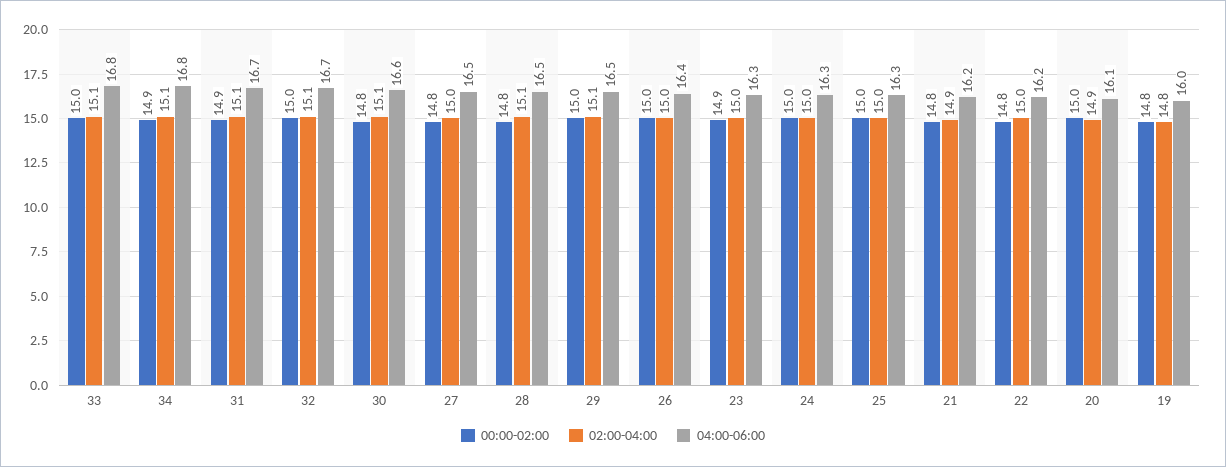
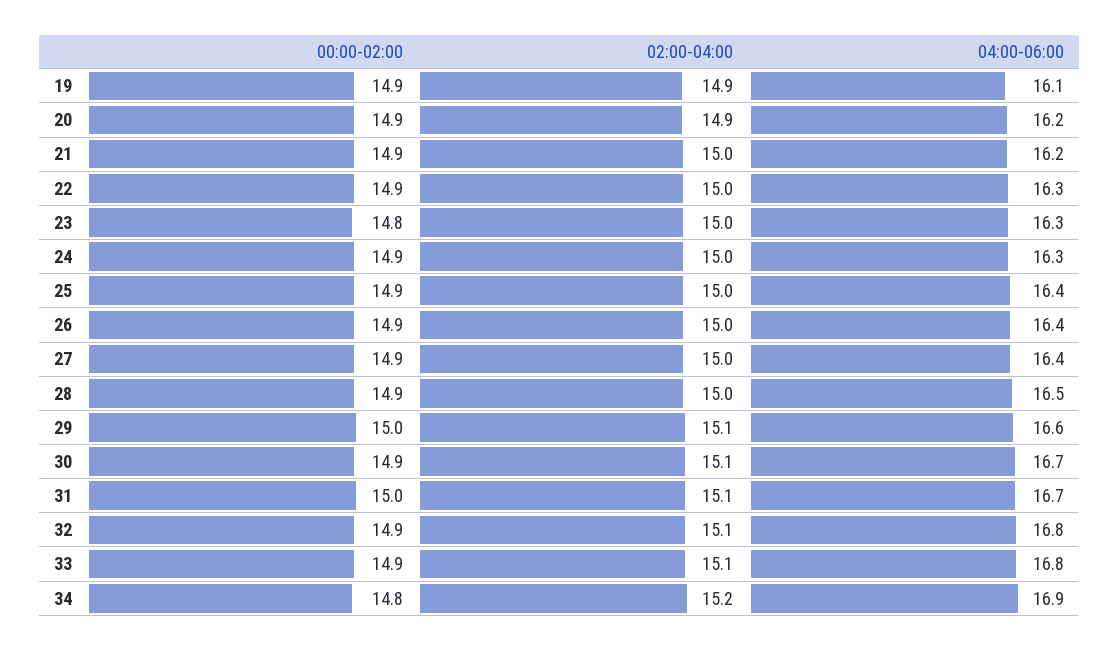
00:00-02:00, 33: 15 -> 14.9
00:00-02:00, 34: 14.9 -> 14.8
02:00-04:00, 34: 15.1 -> 15.2
04:00-06:00, 34: 16.8 -> 16.9
00:00-02:00, 31: 14.9 -> 15
00:00-02:00, 32: 15 -> 14.9
04:00-06:00, 32: 16.7 -> 16.8
00:00-02:00, 30: 14.8 -> 14.9
04:00-06:00, 30: 16.6 -> 16.7
00:00-02:00, 27: 14.8 -> 14.9
04:00-06:00, 27: 16.5 -> 16.4
00:00-02:00, 28: 14.8 -> 14.9
02:00-04:00, 28: 15.1 -> 15
04:00-06:00, 29: 16.5 -> 16.6
00:00-02:00, 26: 15 -> 14.9
00:00-02:00, 23: 14.9 -> 14.8
00:00-02:00, 24: 15 -> 14.9
00:00-02:00, 25: 15 -> 14.9
04:00-06:00, 25: 16.3 -> 16.4
00:00-02:00, 21: 14.8 -> 14.9
02:00-04:00, 21: 14.9 -> 15
00:00-02:00, 22: 14.8 -> 14.9
04:00-06:00, 22: 16.2 -> 16.3
00:00-02:00, 20: 15 -> 14.9
04:00-06:00, 20: 16.1 -> 16.2
00:00-02:00, 19: 14.8 -> 14.9
02:00-04:00, 19: 14.8 -> 14.9
04:00-06:00, 19: 16 -> 16.1

